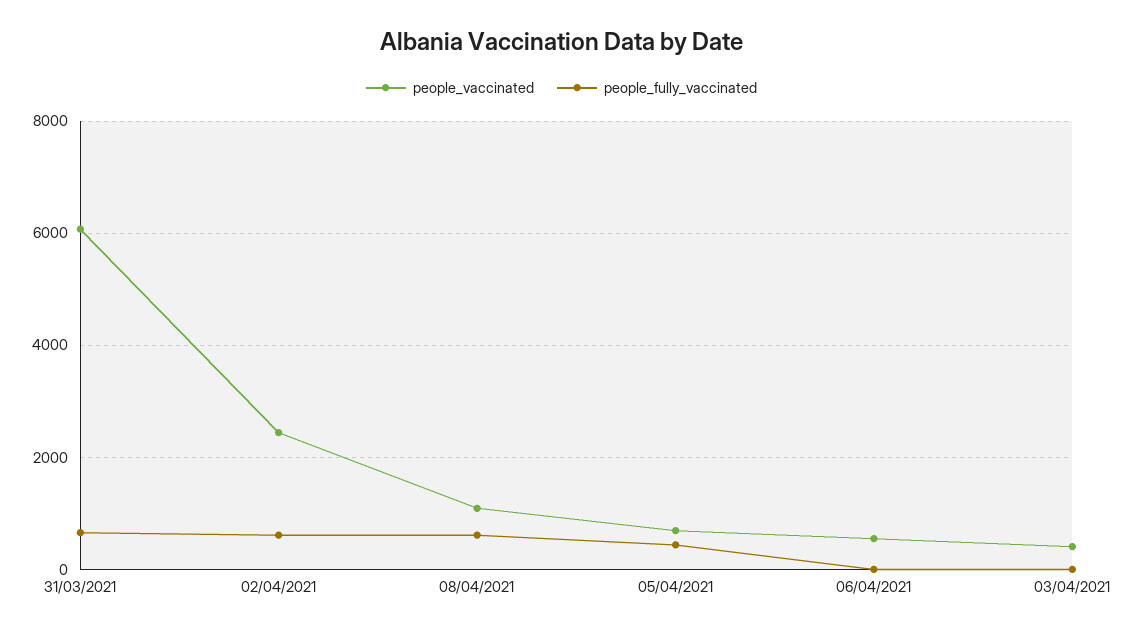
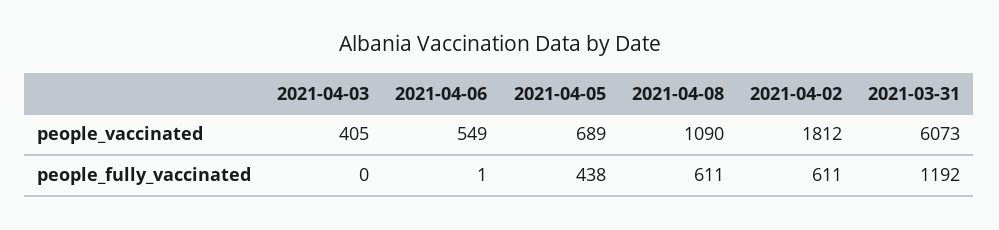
people_fully_vaccinated, 31/03/2021: 600 -> 1192
people_vaccinated, 02/04/2021: 2400 -> 1812

